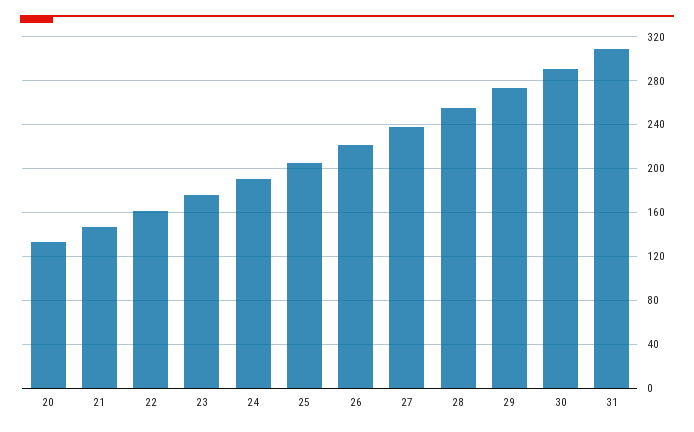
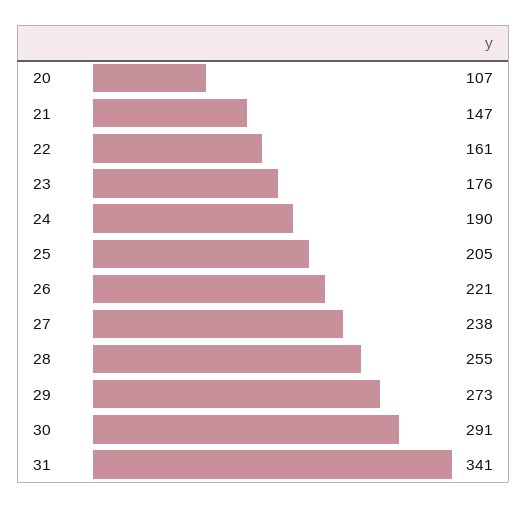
20: 130 -> 107
31: 310 -> 341

